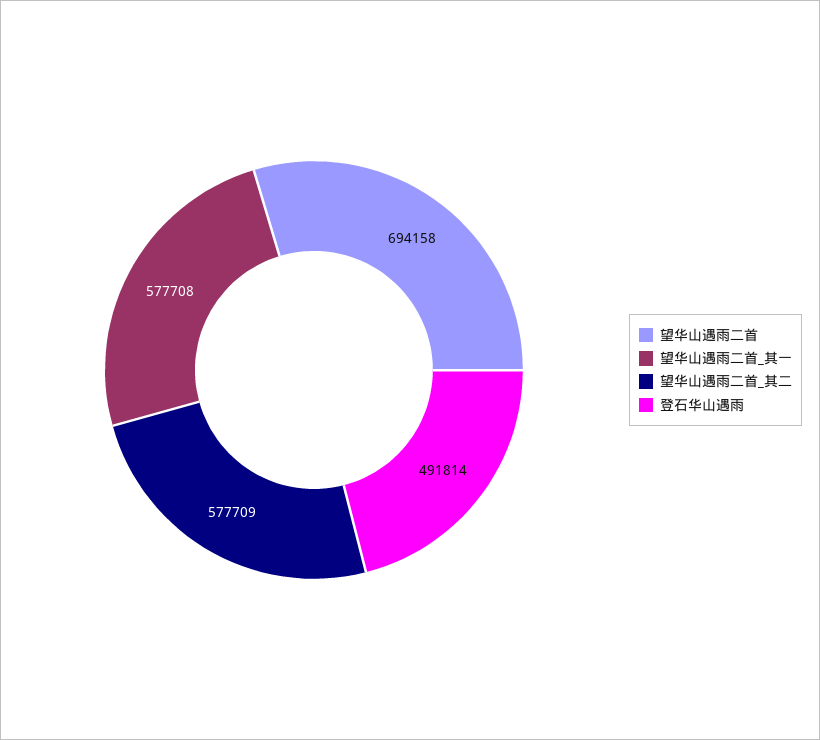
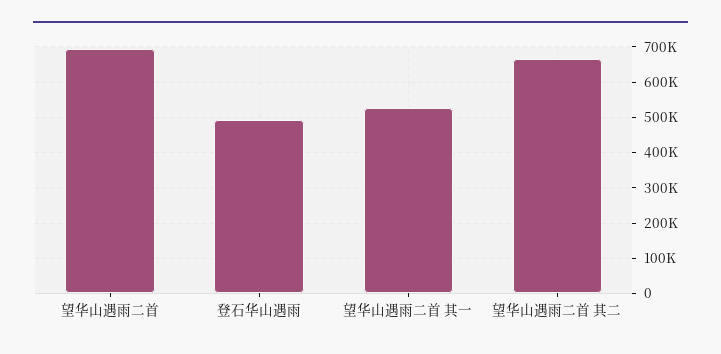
望华山遇雨二首_其一: 577708 -> 520000
望华山遇雨二首_其二: 577709 -> 660000

